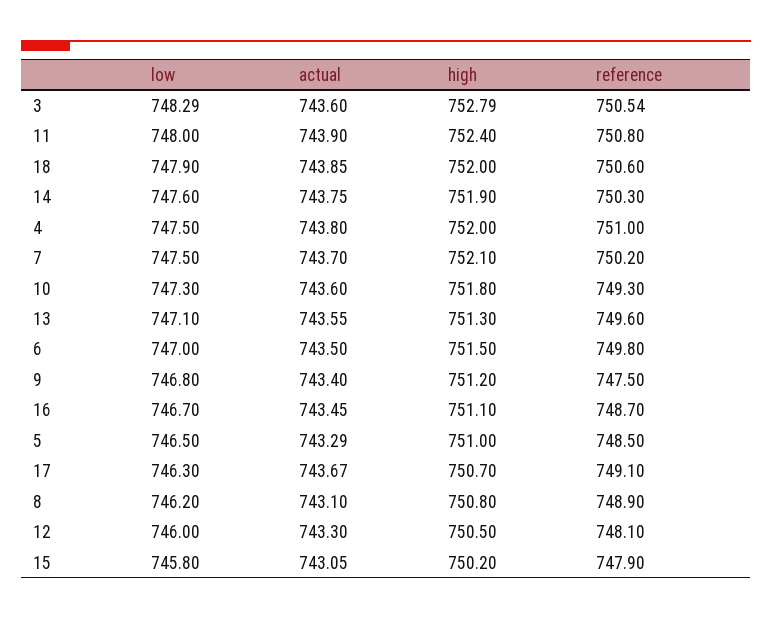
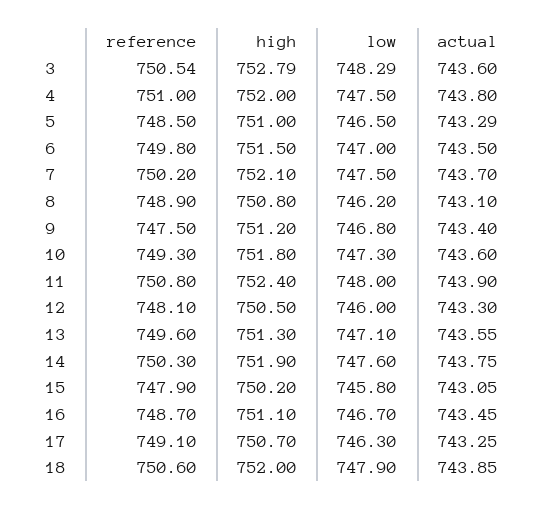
actual, 17: 743.67 -> 743.25

